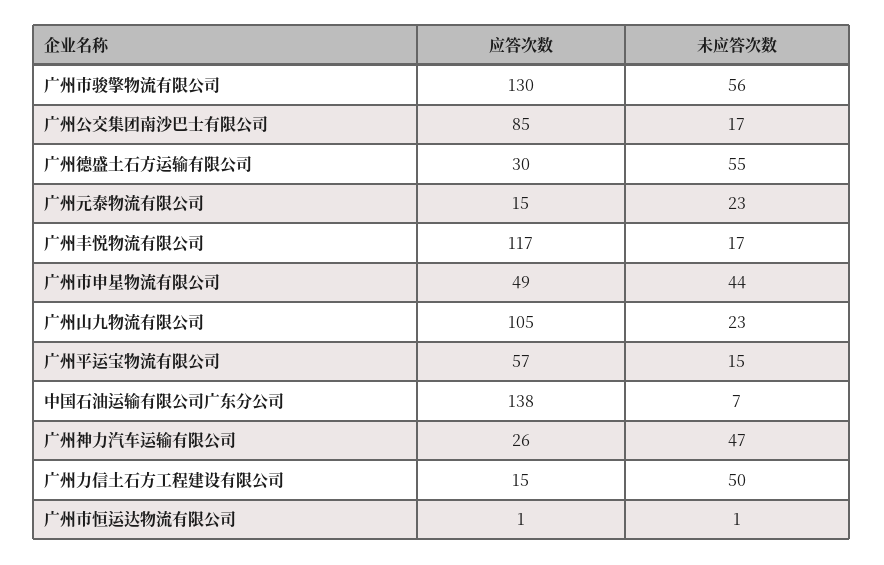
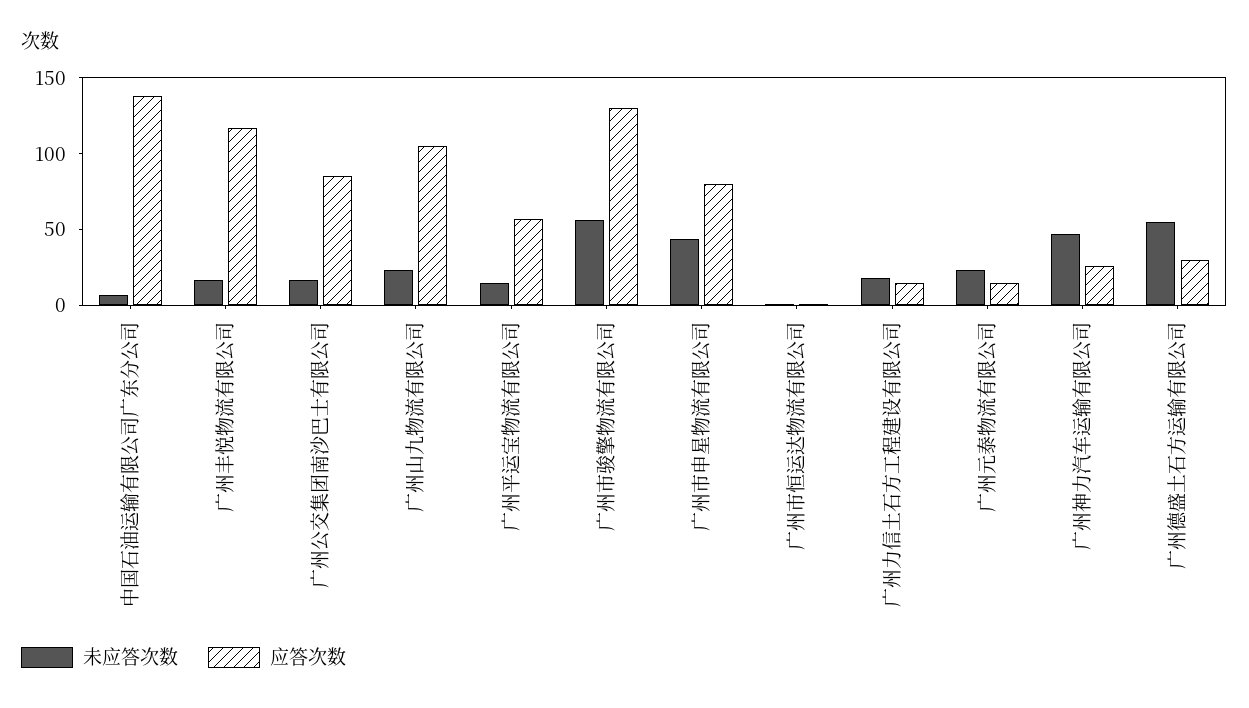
应答次数, 广州市申星物流有限公司: 49 -> 80
未应答次数, 广州力信土石方工程建设有限公司: 50 -> 20

